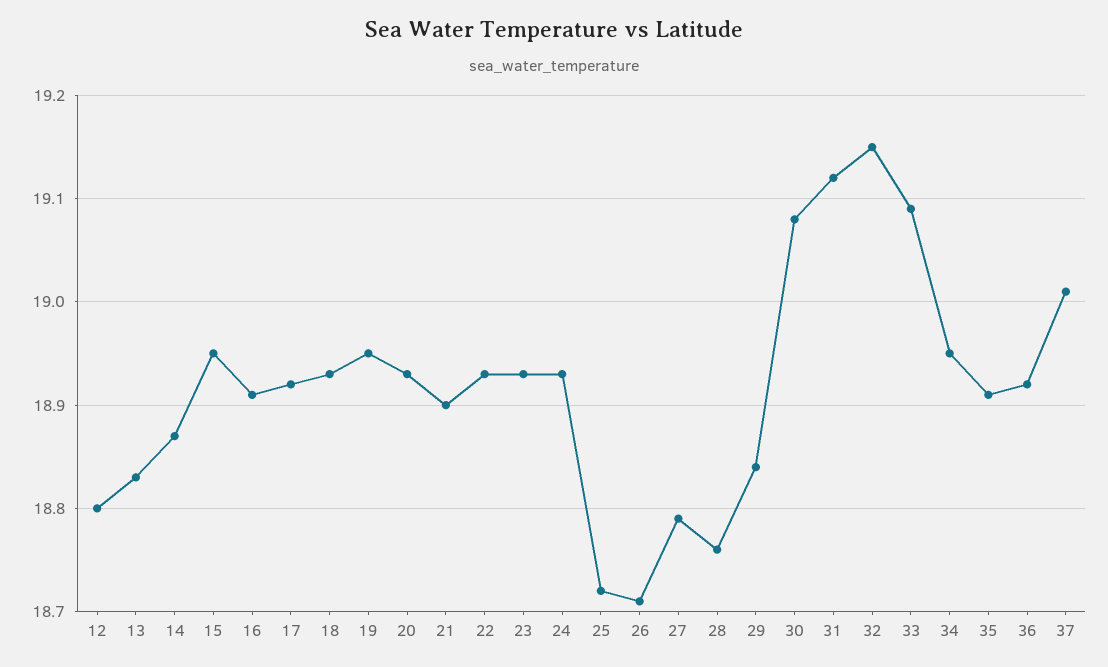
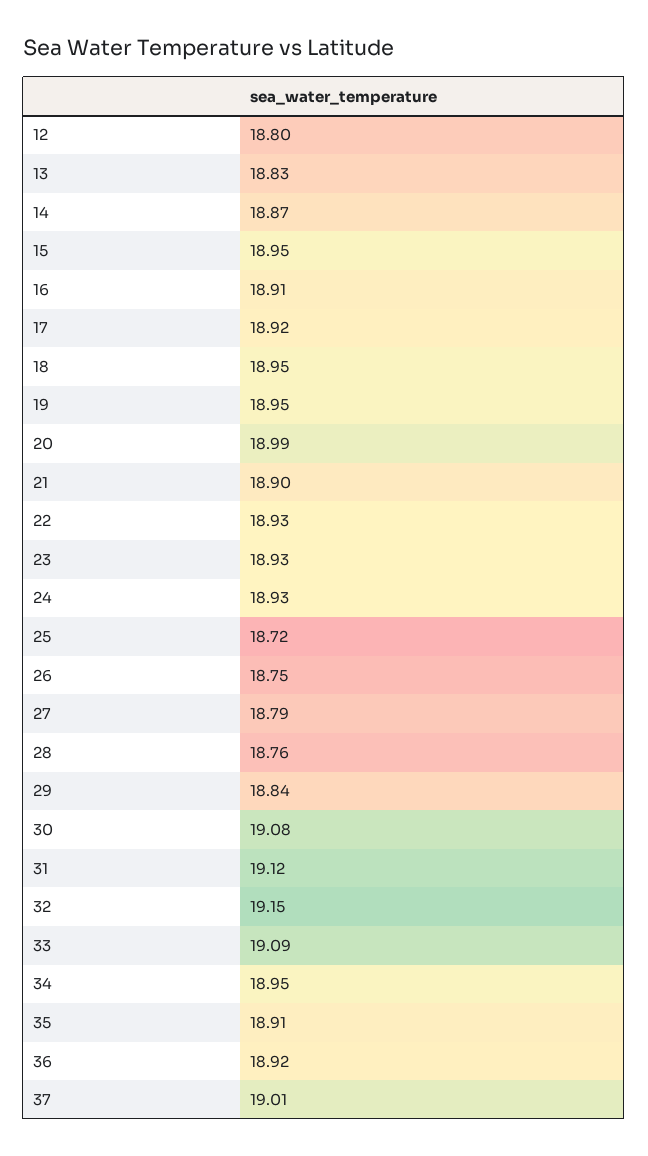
18: 18.93 -> 18.95
20: 18.93 -> 18.99
26: 18.71 -> 18.75

